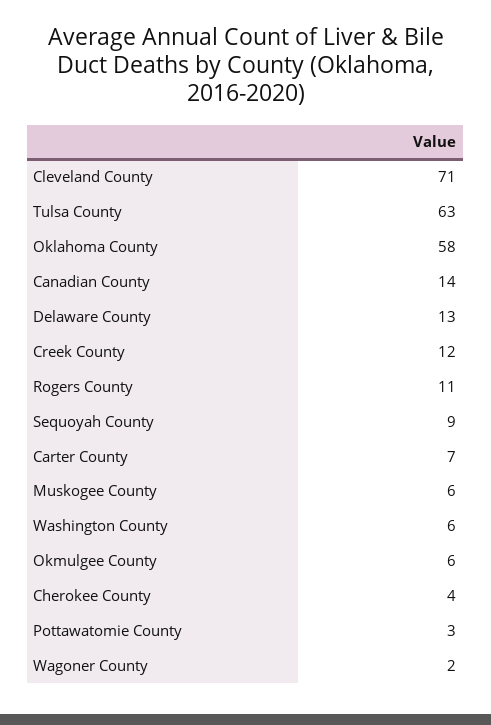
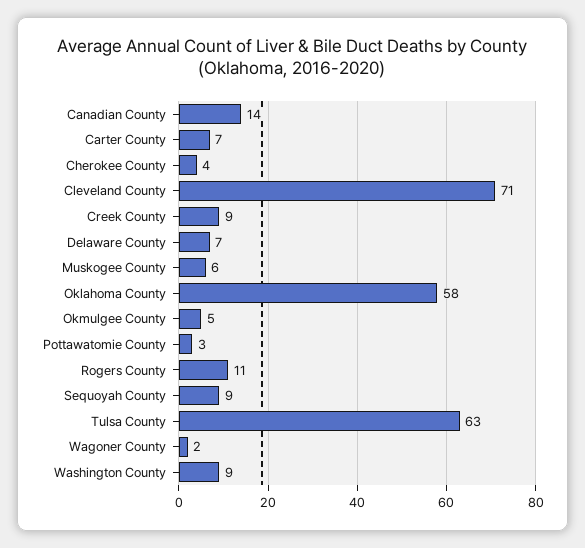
Delaware County: 13 -> 7
Creek County: 12 -> 9
Washington County: 6 -> 9
Okmulgee County: 6 -> 5

